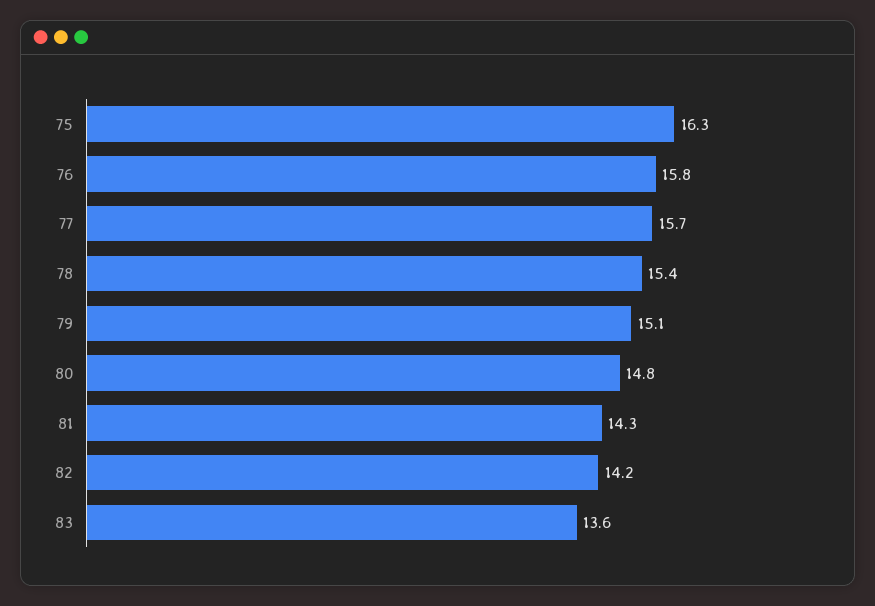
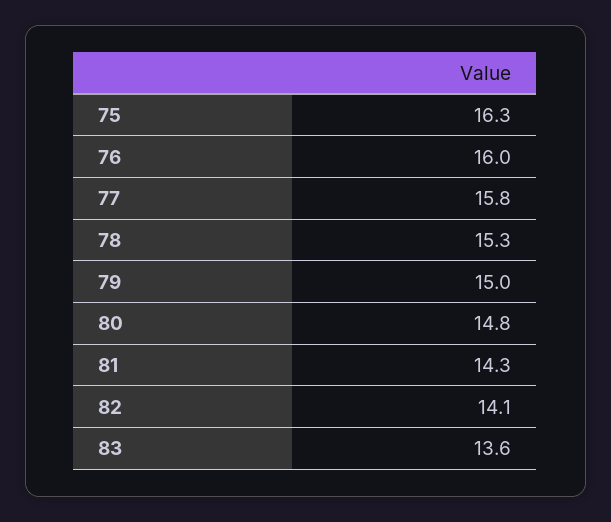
76: 15.8 -> 16
77: 15.7 -> 15.8
78: 15.4 -> 15.3
79: 15.1 -> 15
82: 14.2 -> 14.1

